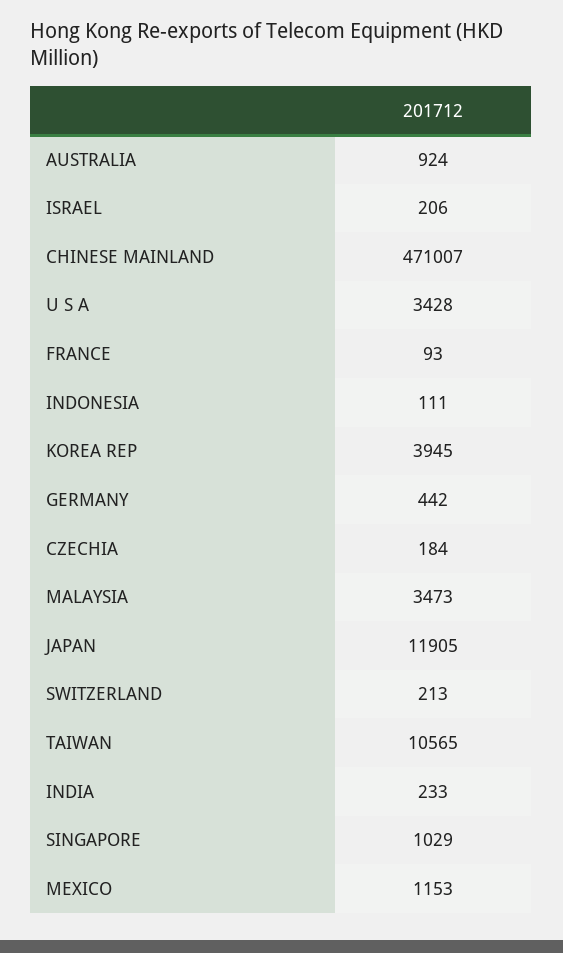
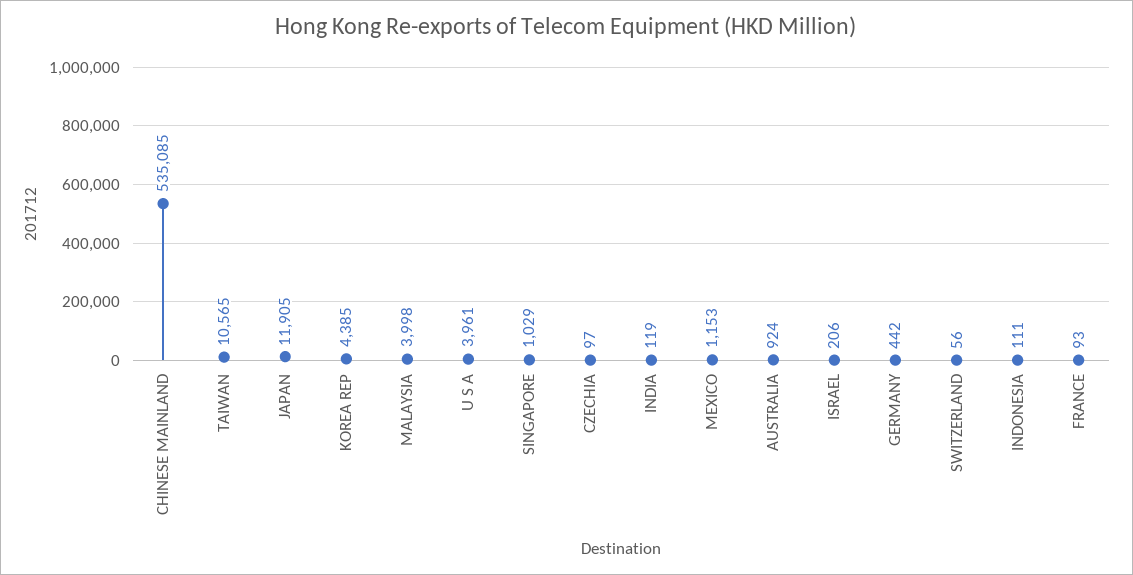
CHINESE MAINLAND: 471007 -> 535085
U S A: 3428 -> 3961
KOREA REP: 3945 -> 4385
CZECHIA: 184 -> 97
MALAYSIA: 3473 -> 3998
SWITZERLAND: 213 -> 56
INDIA: 233 -> 119

